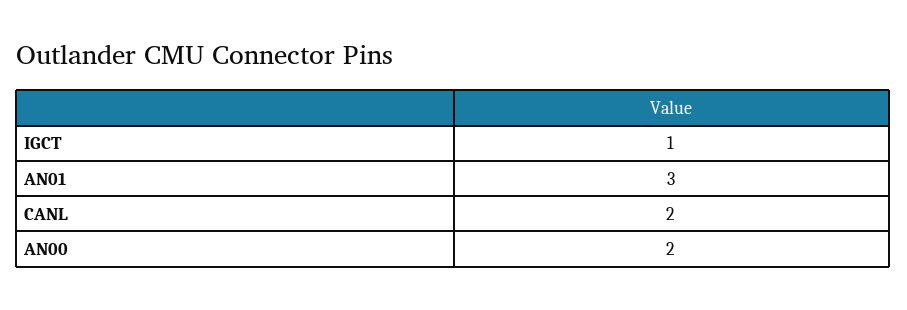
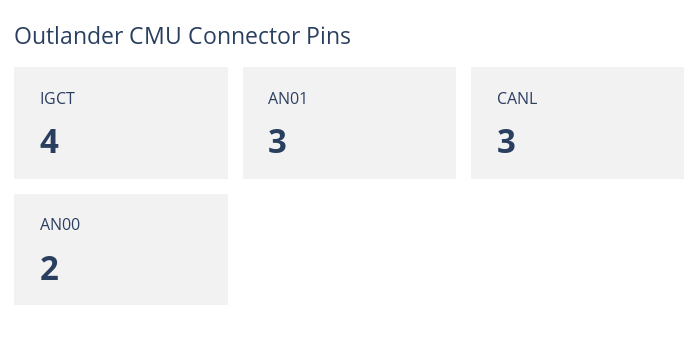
IGCT: 1 -> 4
CANL: 2 -> 3

